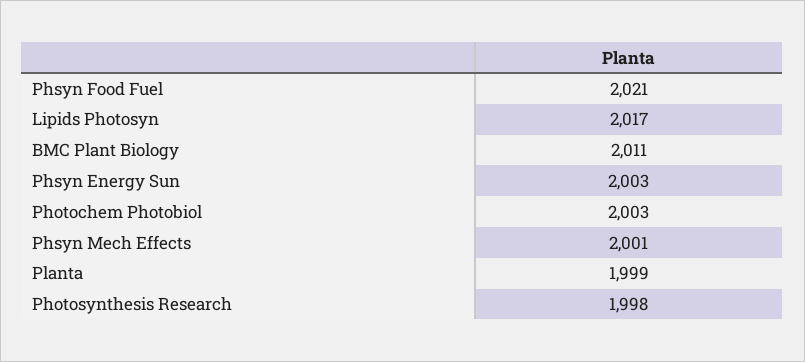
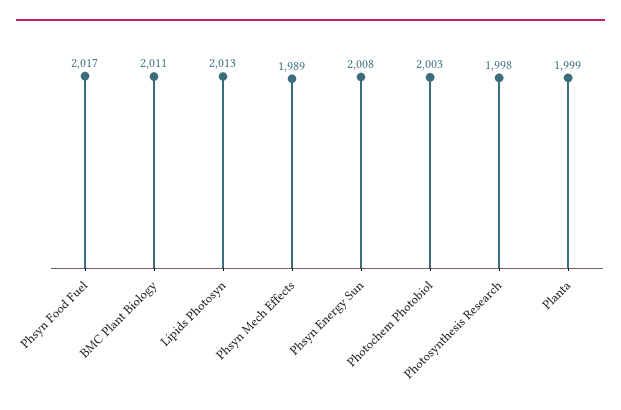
Phsyn Food Fuel: 2021 -> 2017
Lipids Photosyn: 2017 -> 2013
Phsyn Energy Sun: 2003 -> 2008
Phsyn Mech Effects: 2001 -> 1989

